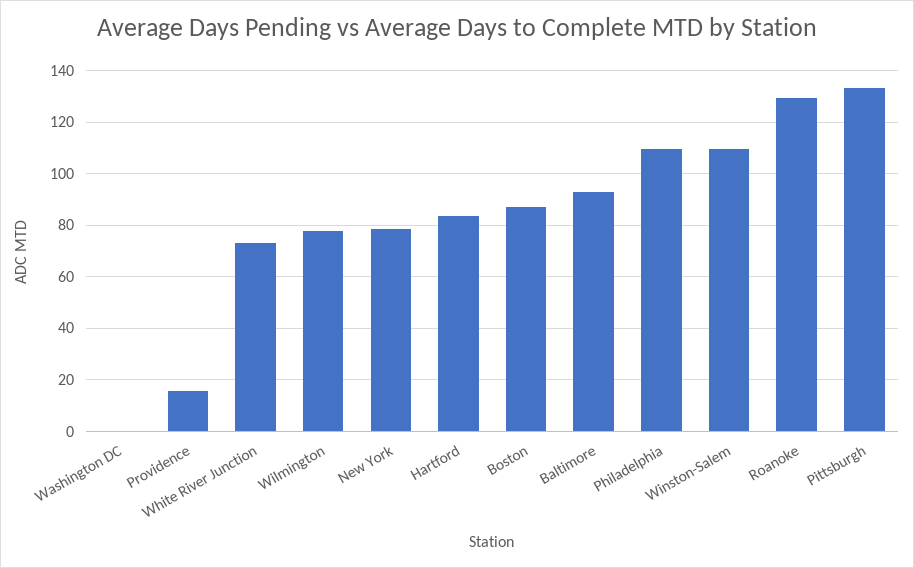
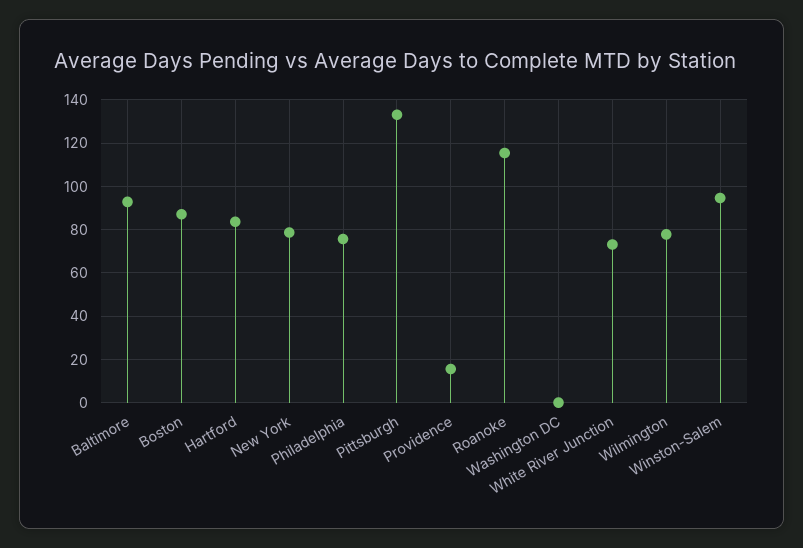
Philadelphia: 110 -> 75
Winston-Salem: 110 -> 95
Roanoke: 130 -> 115

